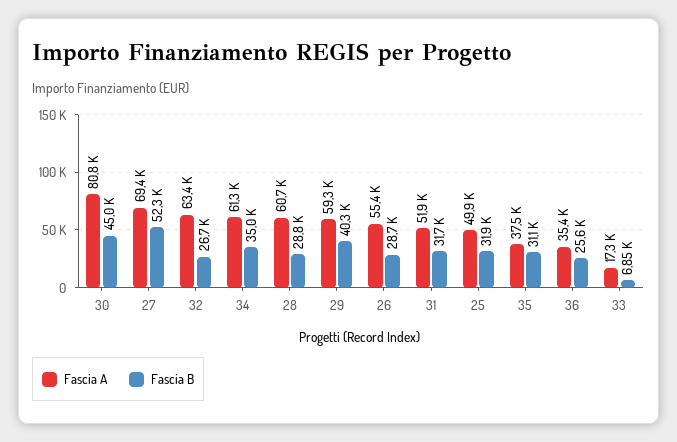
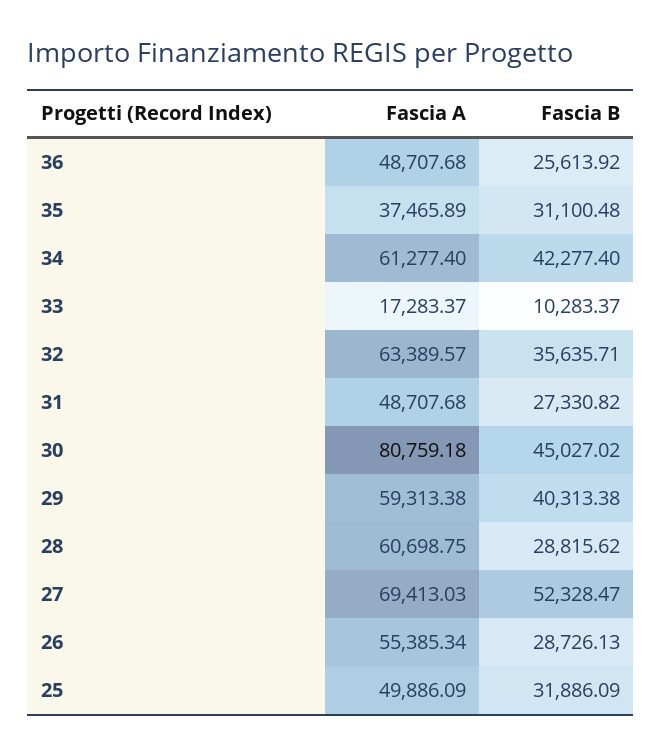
Fascia B, 32: 26700 -> 35635.71
Fascia B, 34: 35000 -> 42277.4
Fascia A, 31: 51900 -> 48707.68
Fascia B, 31: 31700 -> 27330.82
Fascia A, 36: 35400 -> 48707.68
Fascia B, 33: 6850 -> 10283.37

